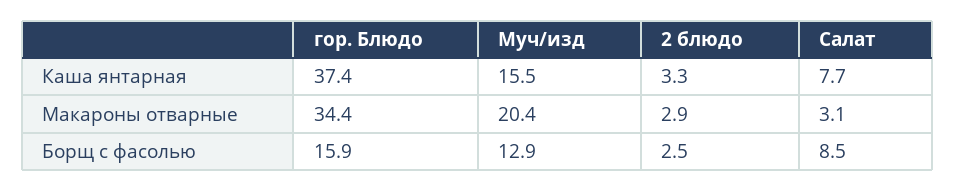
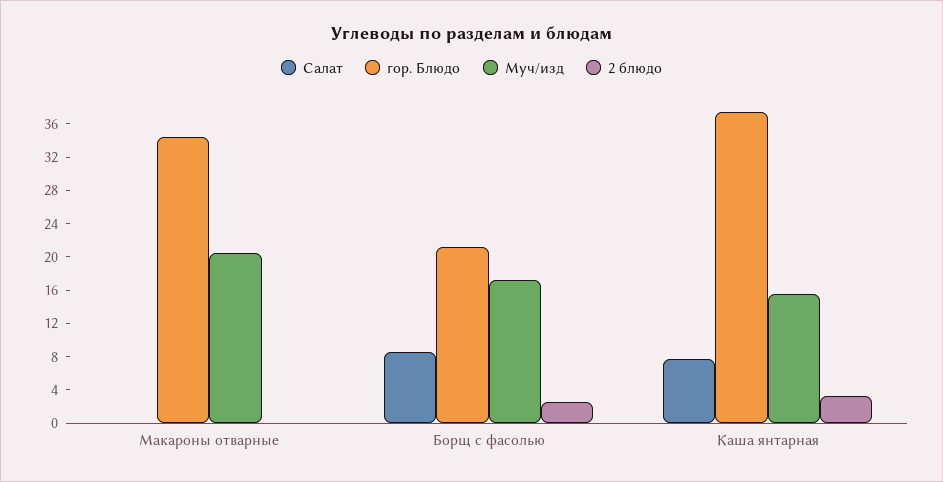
2 блюдо, Макароны отварные: 2.9 -> 0
Салат, Макароны отварные: 3.1 -> 0
гор. Блюдо, Борщ с фасолью: 15.9 -> 21
Муч/изд, Борщ с фасолью: 12.9 -> 17

